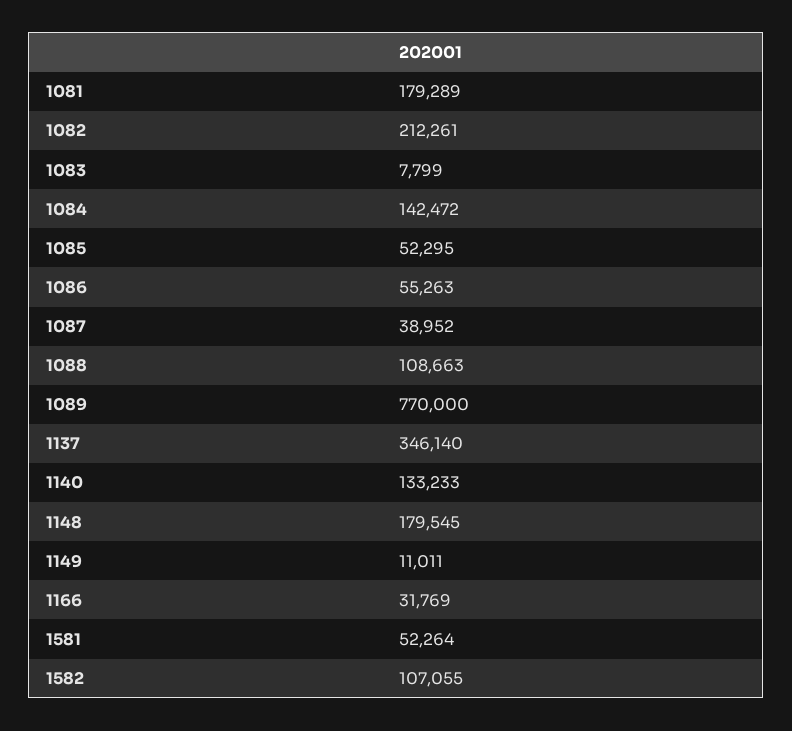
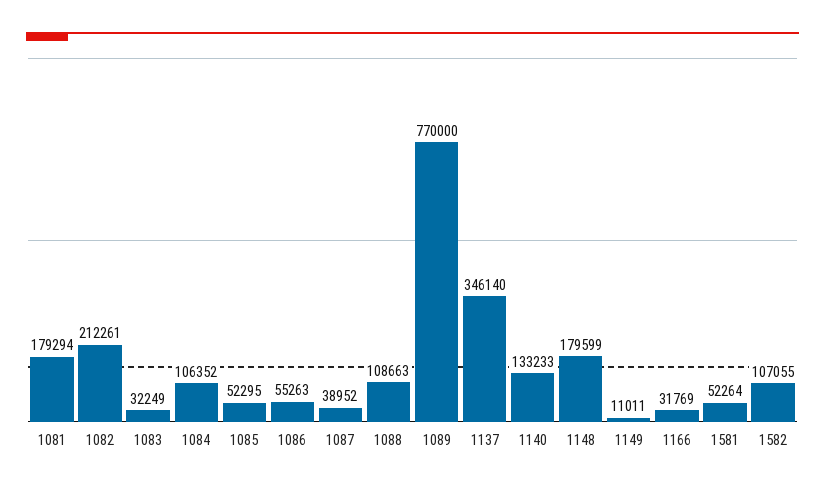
1081: 179289 -> 179294
1083: 7799 -> 32249
1084: 142472 -> 106352
1148: 179545 -> 179599

